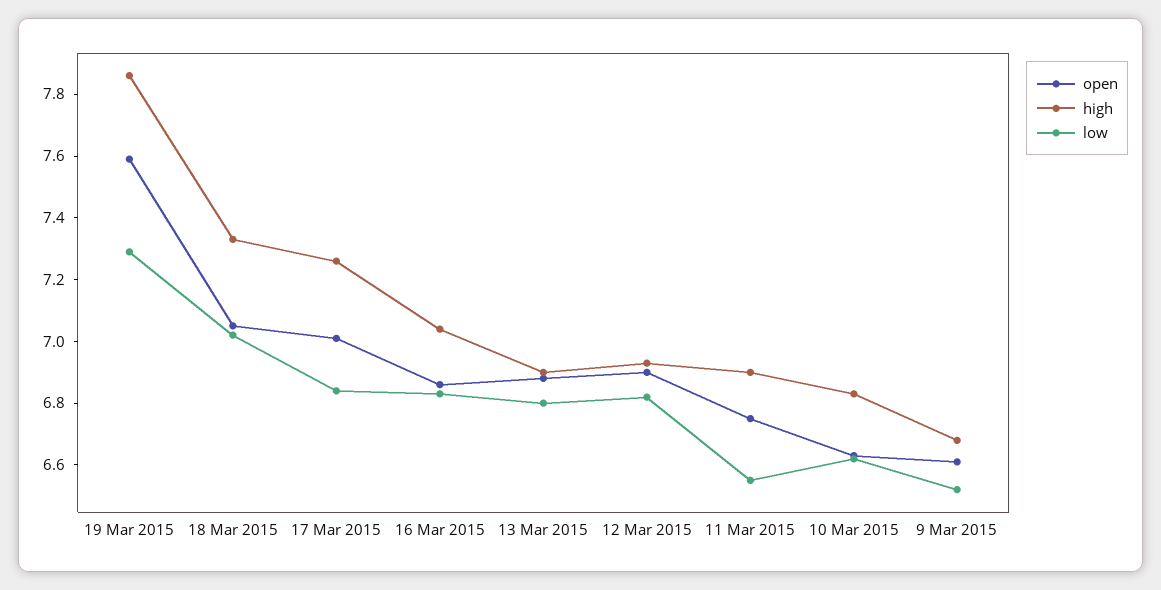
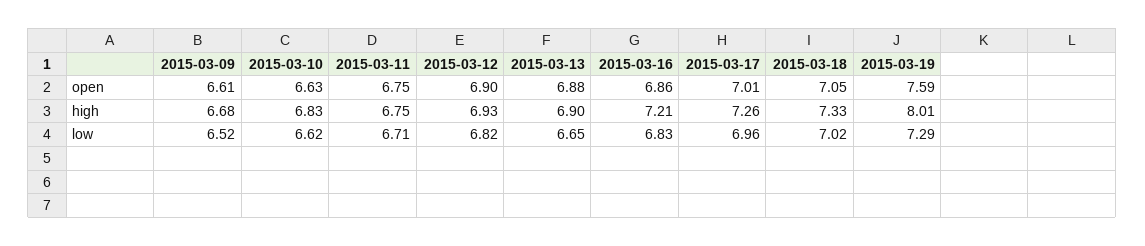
high, 19 Mar 2015: 7.85 -> 8.01
low, 17 Mar 2015: 6.85 -> 6.96
high, 16 Mar 2015: 7.05 -> 7.21
low, 13 Mar 2015: 6.8 -> 6.65
high, 11 Mar 2015: 6.9 -> 6.75
low, 11 Mar 2015: 6.55 -> 6.71

